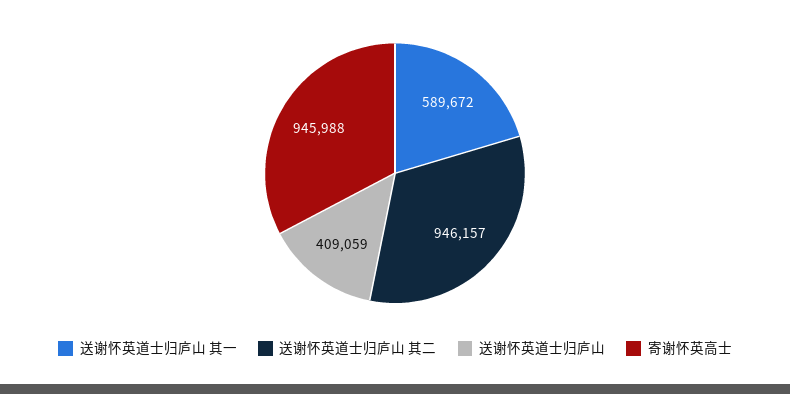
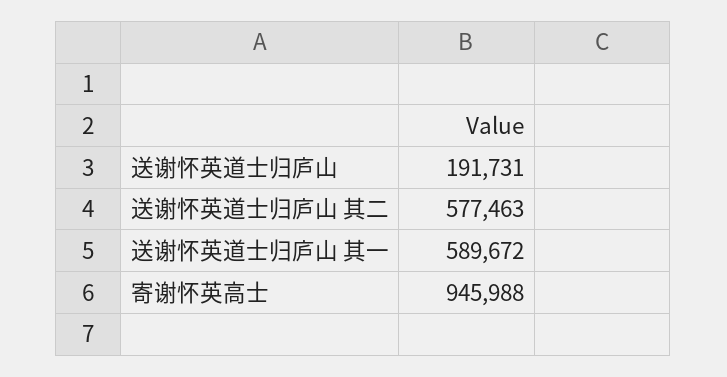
送谢怀英道士归庐山 其二: 946157 -> 577463
送谢怀英道士归庐山: 409059 -> 191731

